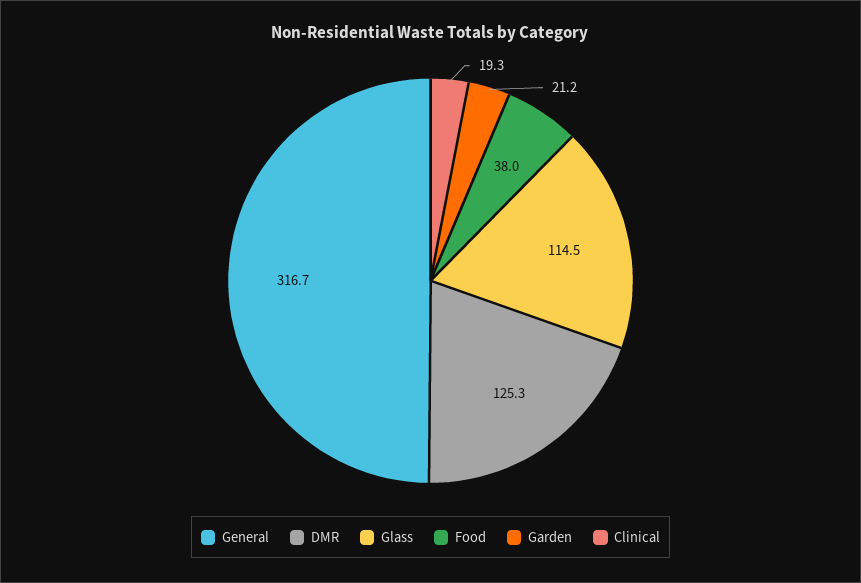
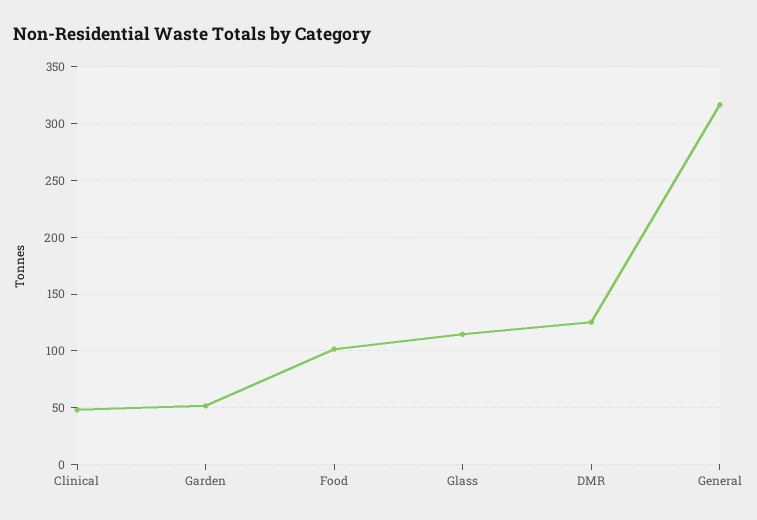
Food: 38 -> 100
Garden: 21.2 -> 50
Clinical: 19.3 -> 50

